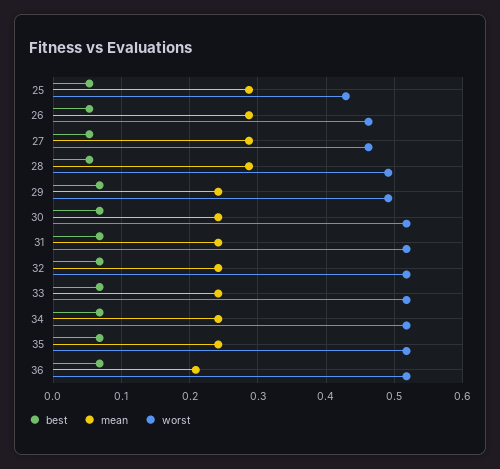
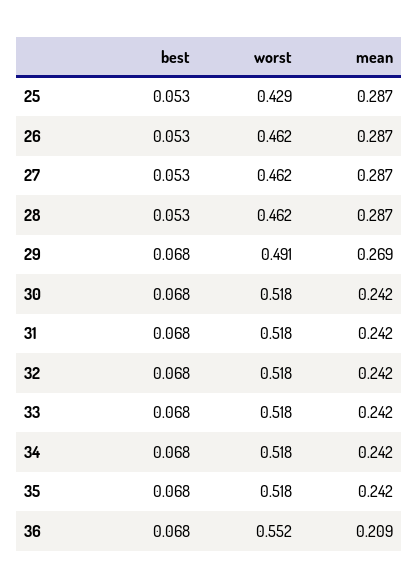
worst, 28: 0.49 -> 0.462
mean, 29: 0.24 -> 0.269
worst, 36: 0.52 -> 0.552

